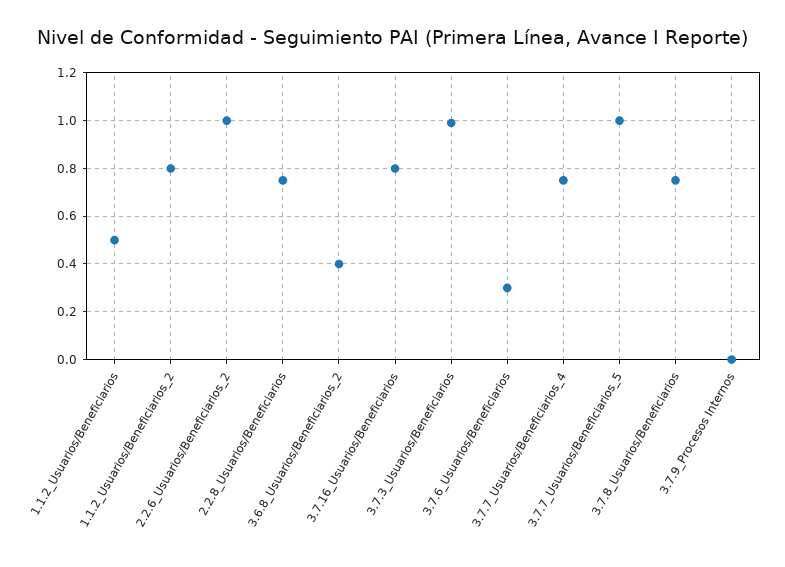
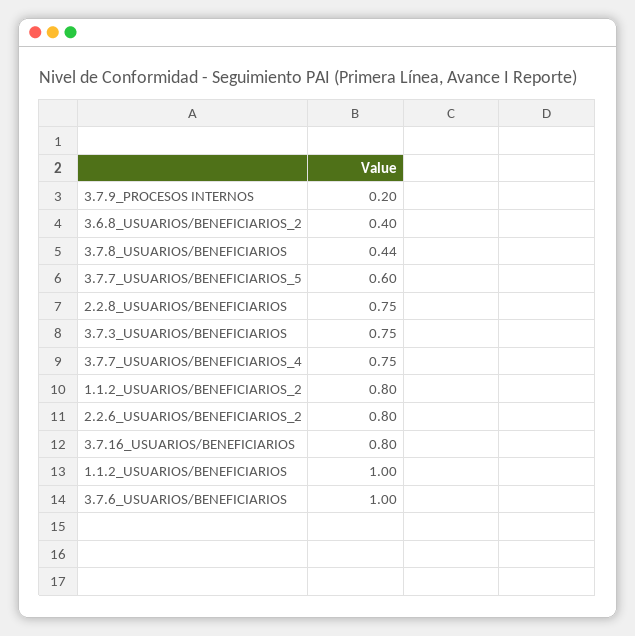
1.1.2_Usuarios/Beneficiarios: 0.5 -> 1
2.2.6_Usuarios/Beneficiarios_2: 1 -> 0.8
3.7.3_Usuarios/Beneficiarios: 1 -> 0.75
3.7.6_Usuarios/Beneficiarios: 0.3 -> 1
3.7.7_Usuarios/Beneficiarios_5: 1 -> 0.6
3.7.8_Usuarios/Beneficiarios: 0.75 -> 0.44
3.7.9_Procesos Internos: 0 -> 0.2

